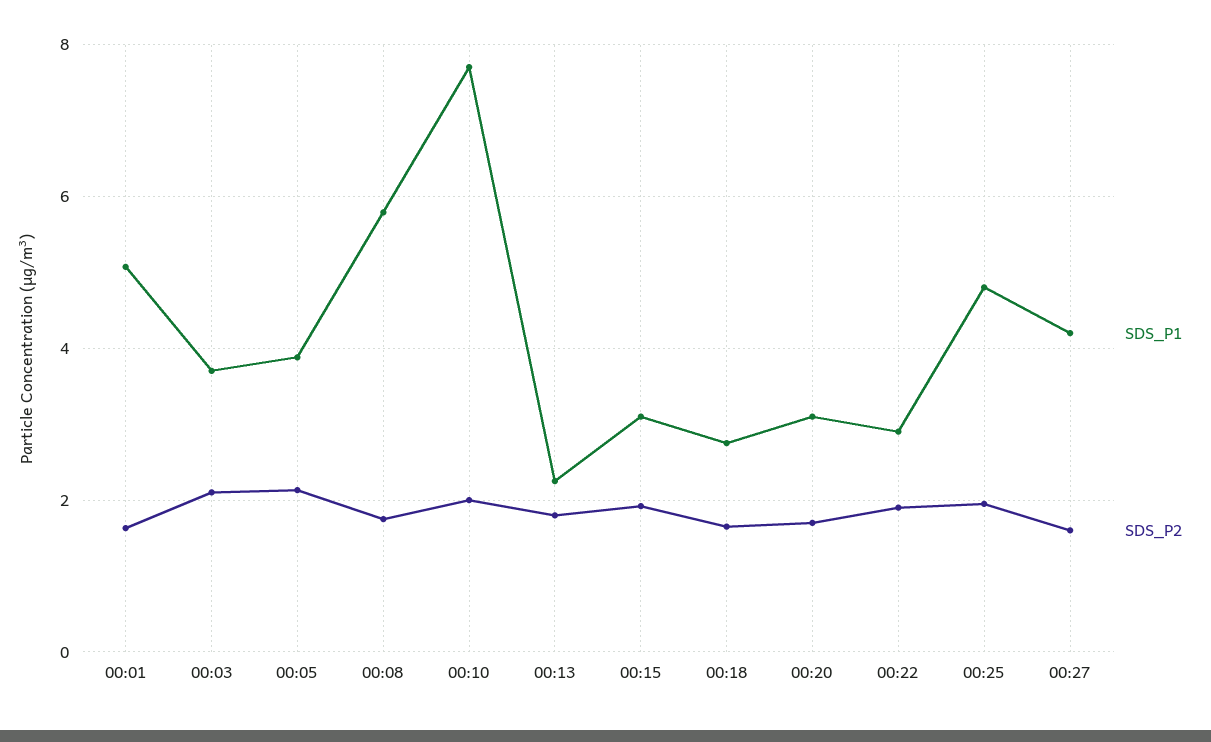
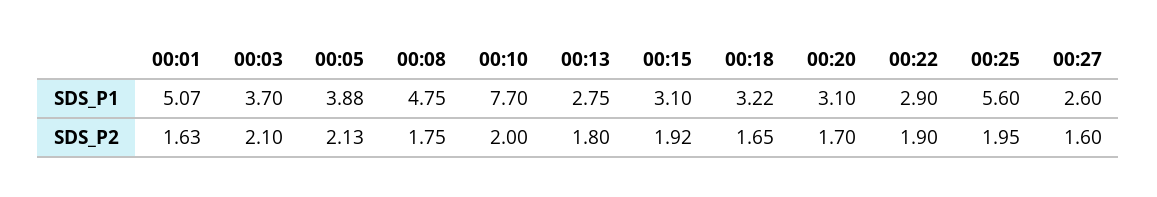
SDS_P1, 00:08: 5.8 -> 4.75
SDS_P1, 00:13: 2.2 -> 2.75
SDS_P1, 00:18: 2.8 -> 3.22
SDS_P1, 00:25: 4.8 -> 5.6
SDS_P1, 00:27: 4.2 -> 2.6

